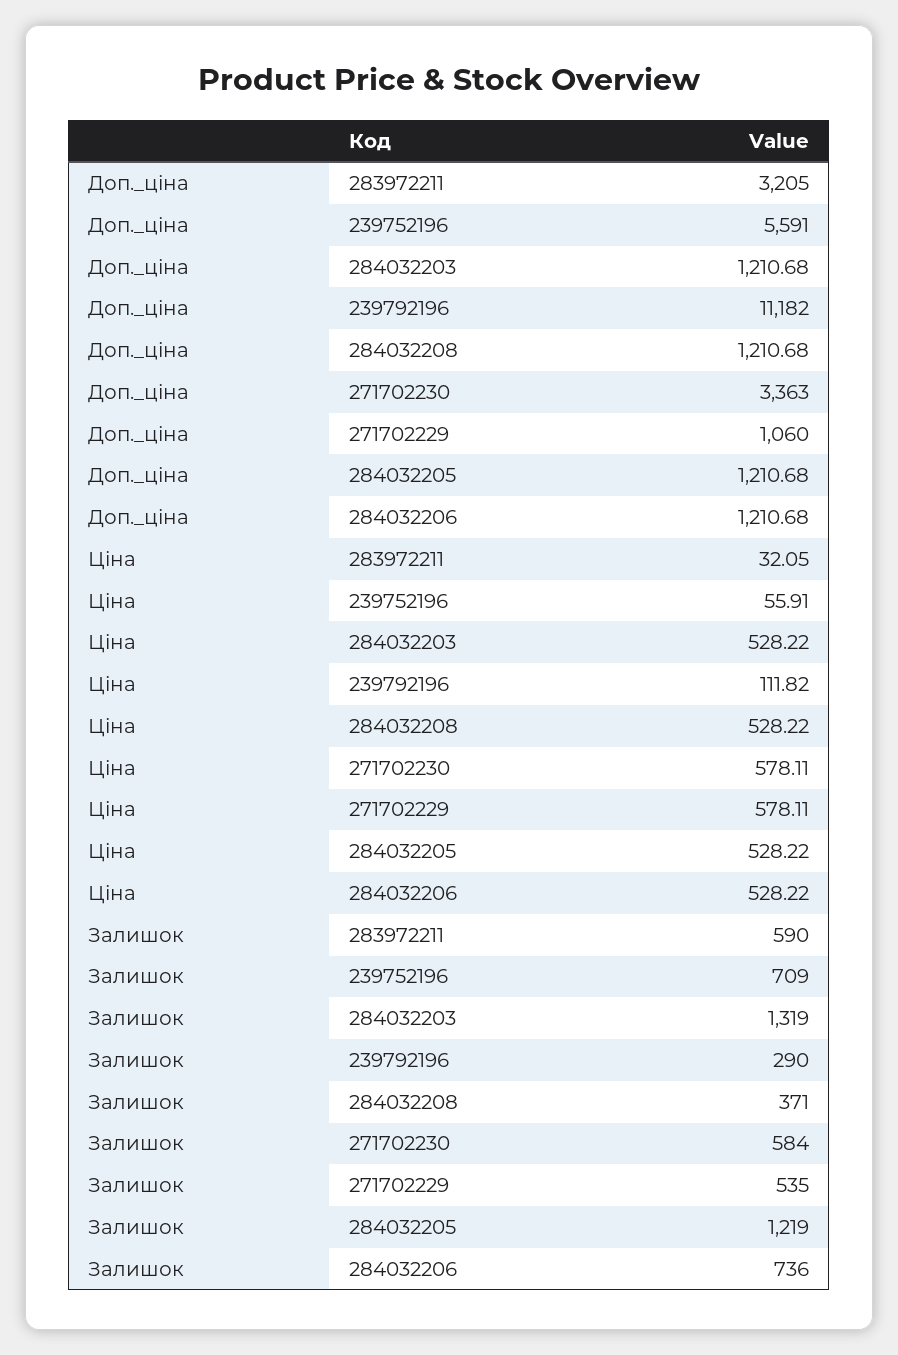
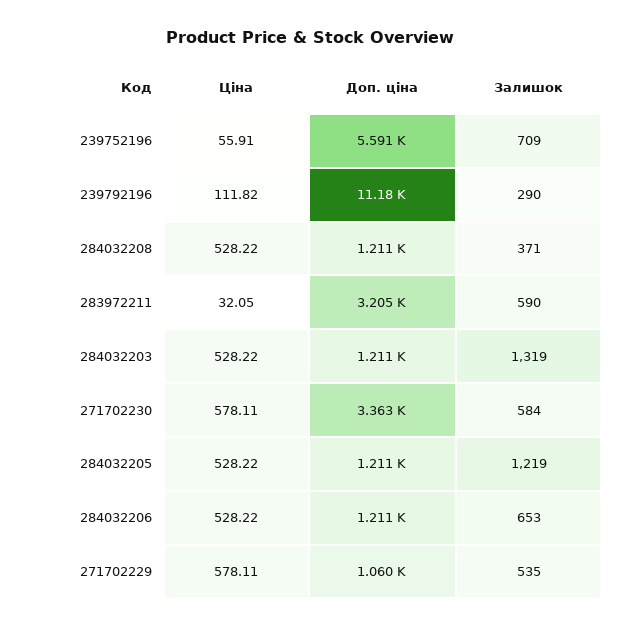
Залишок, 284032206: 736 -> 653

